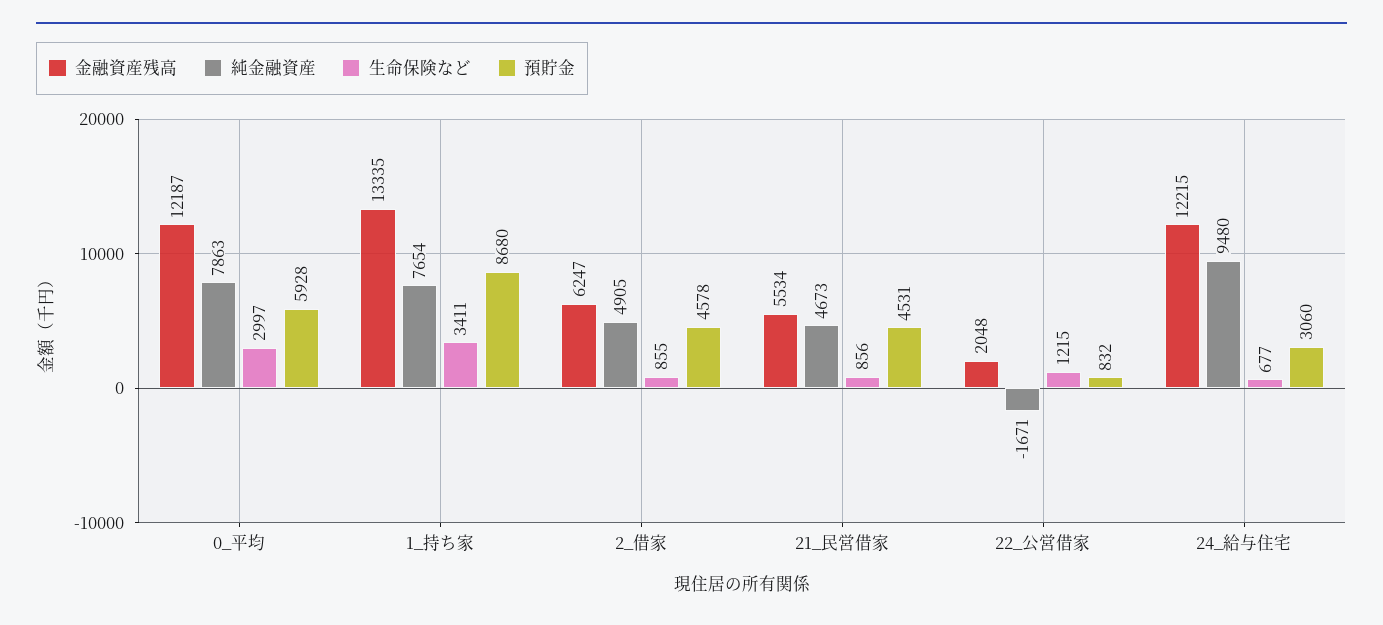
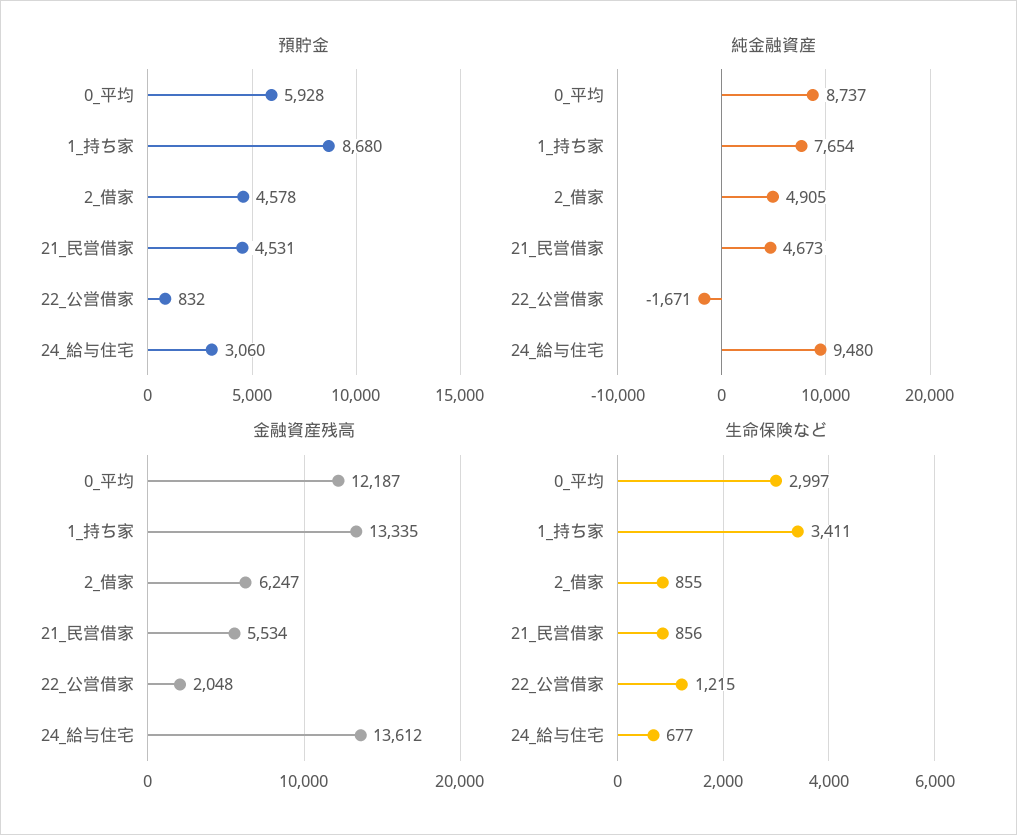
純金融資産, 0_平均: 7863 -> 8737
金融資産残高, 24_給与住宅: 12215 -> 13612

